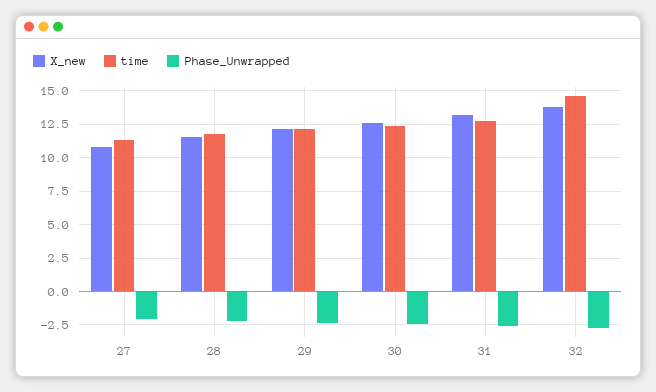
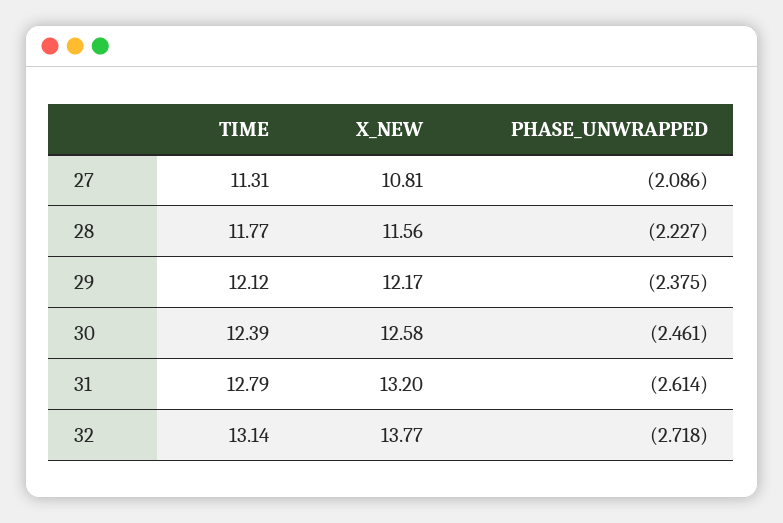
time, 32: 14.5 -> 13.14

